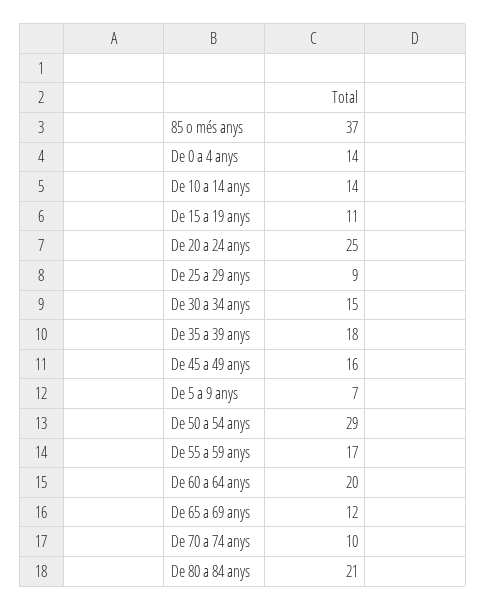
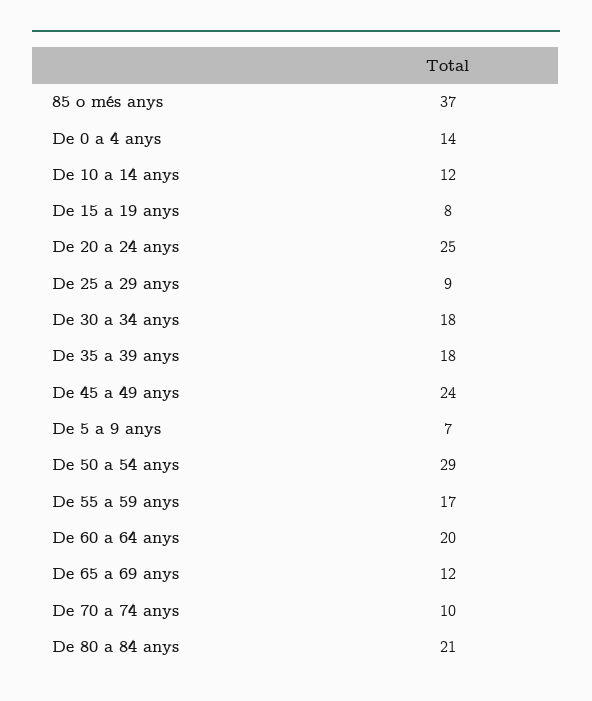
De 10 a 14 anys: 14 -> 12
De 15 a 19 anys: 11 -> 8
De 30 a 34 anys: 15 -> 18
De 45 a 49 anys: 16 -> 24

